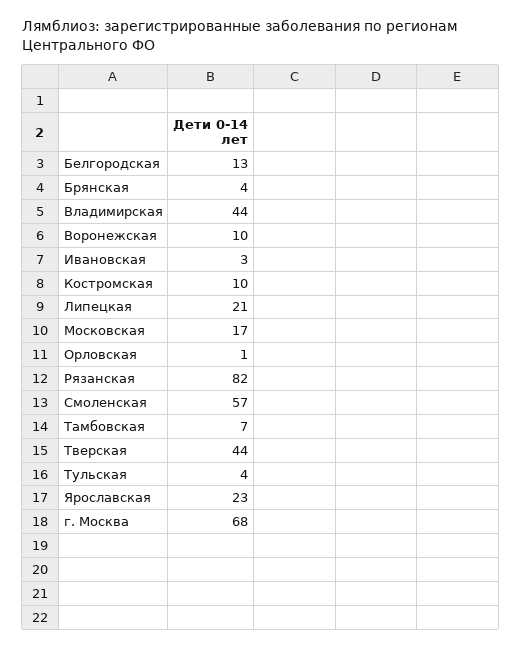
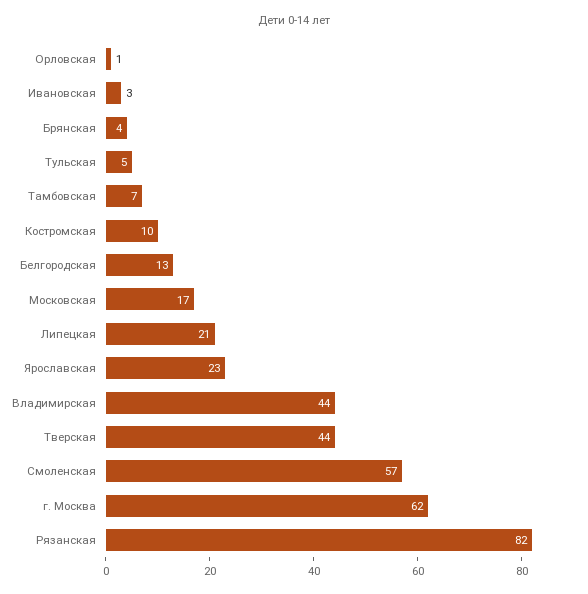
Воронежская: 10 -> none
Тульская: 4 -> 5
г. Москва: 68 -> 62

